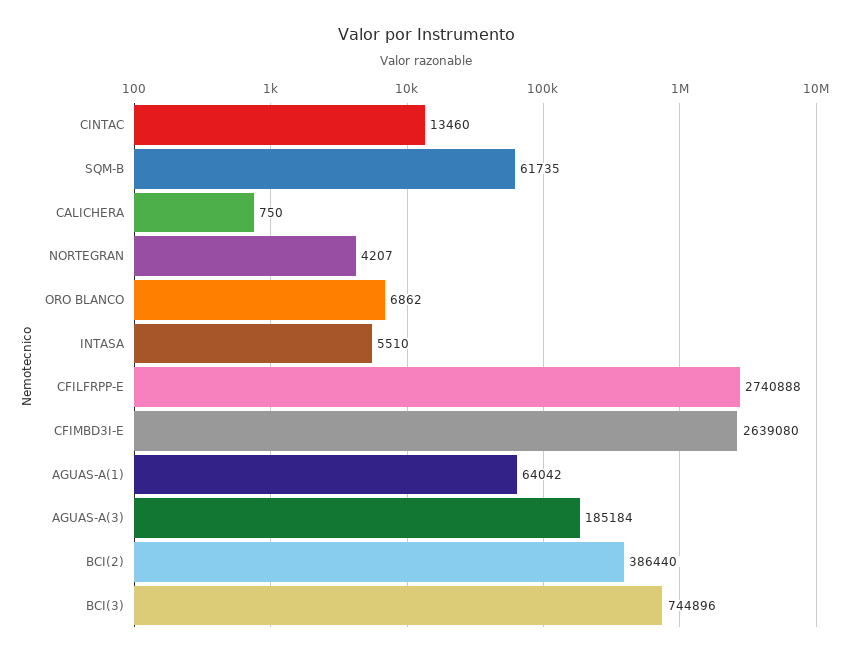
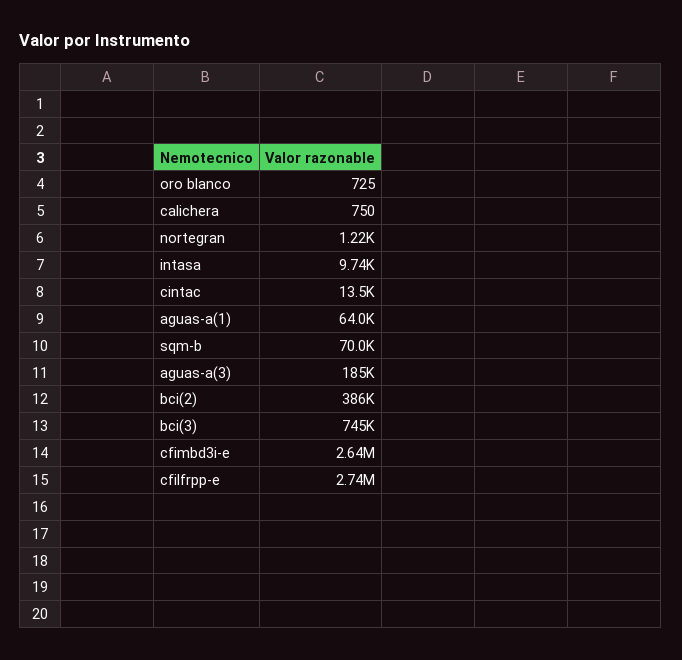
SQM-B: 61735 -> 70000
NORTEGRAN: 4207 -> 1220
ORO BLANCO: 6862 -> 725
INTASA: 5510 -> 9740

